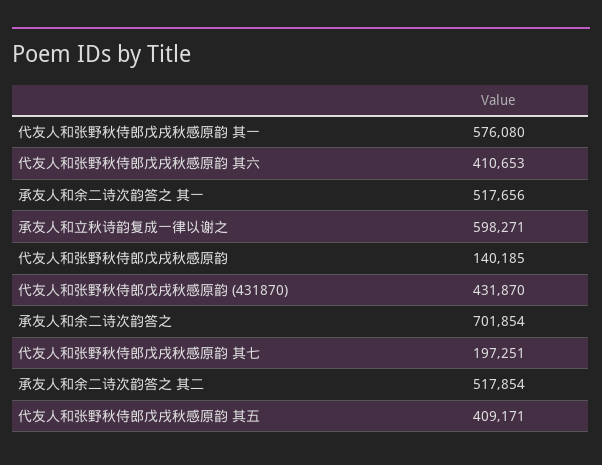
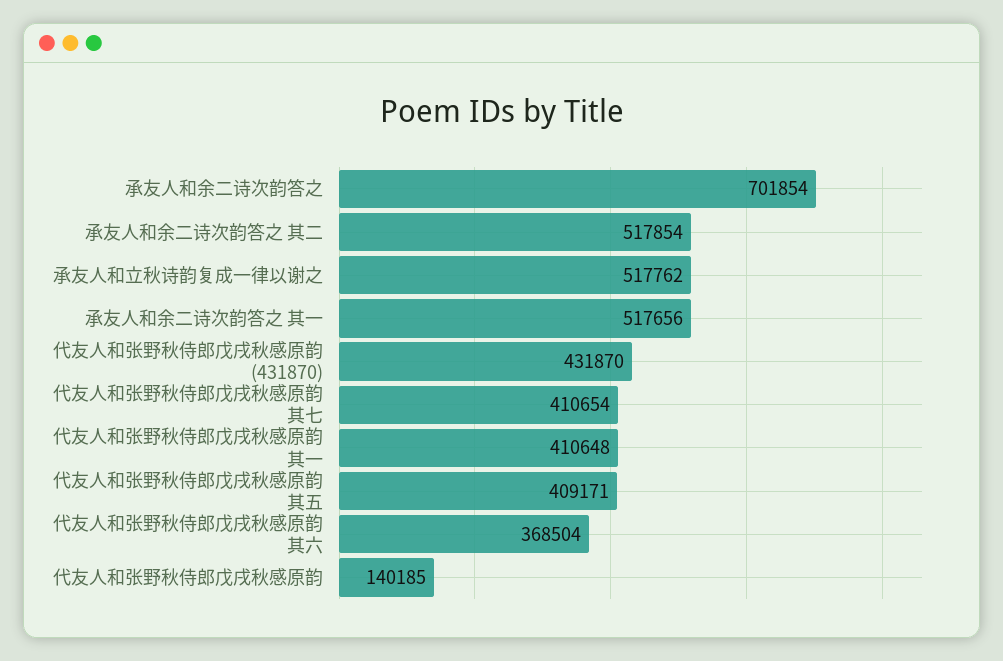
代友人和张野秋侍郎戊戌秋感原韵 其一: 576080 -> 410648
代友人和张野秋侍郎戊戌秋感原韵 其六: 410653 -> 368504
承友人和立秋诗韵复成一律以谢之: 598271 -> 517762
代友人和张野秋侍郎戊戌秋感原韵 其七: 197251 -> 410654

